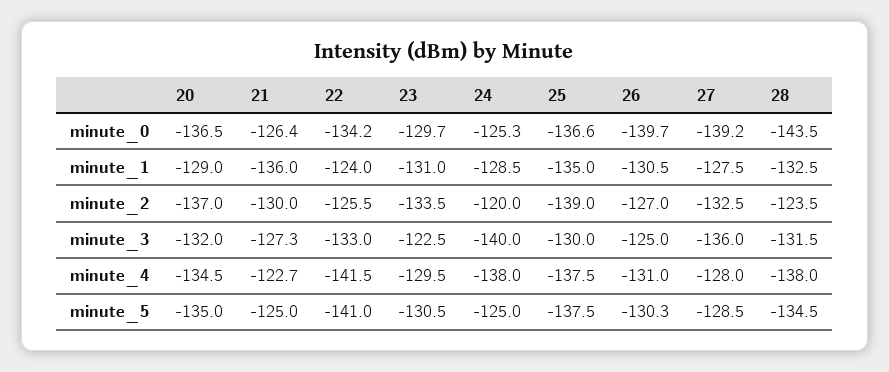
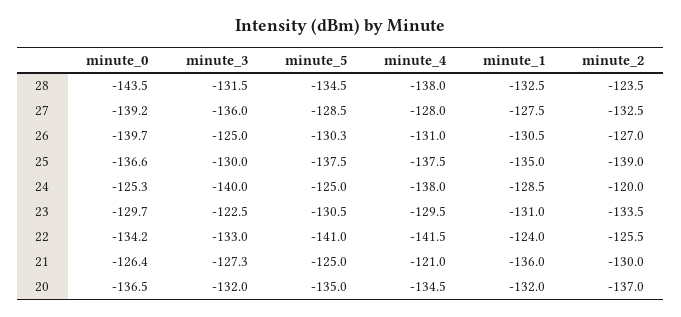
20, minute_1: -129 -> -132
21, minute_4: -122.7 -> -121

